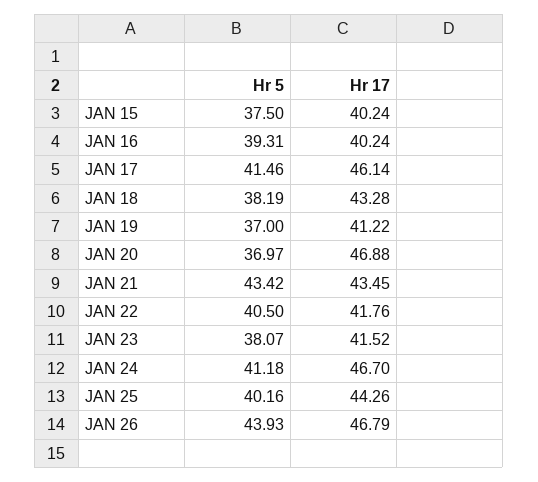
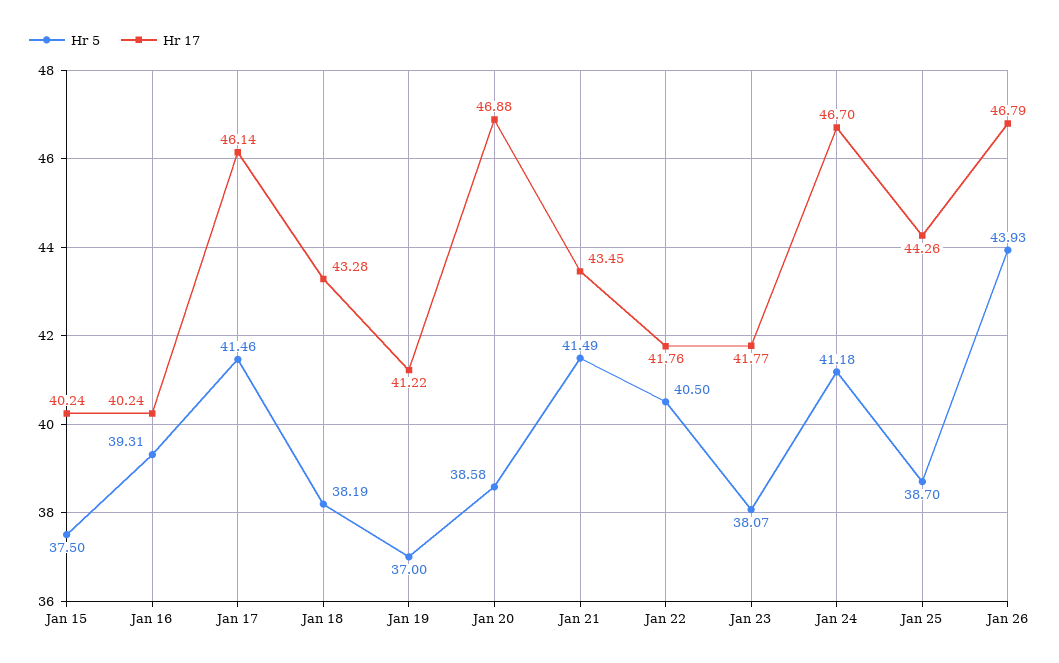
Hr 5, JAN 20: 36.97 -> 38.58
Hr 5, JAN 21: 43.42 -> 41.49
Hr 17, JAN 23: 41.52 -> 41.77
Hr 5, JAN 25: 40.16 -> 38.7

